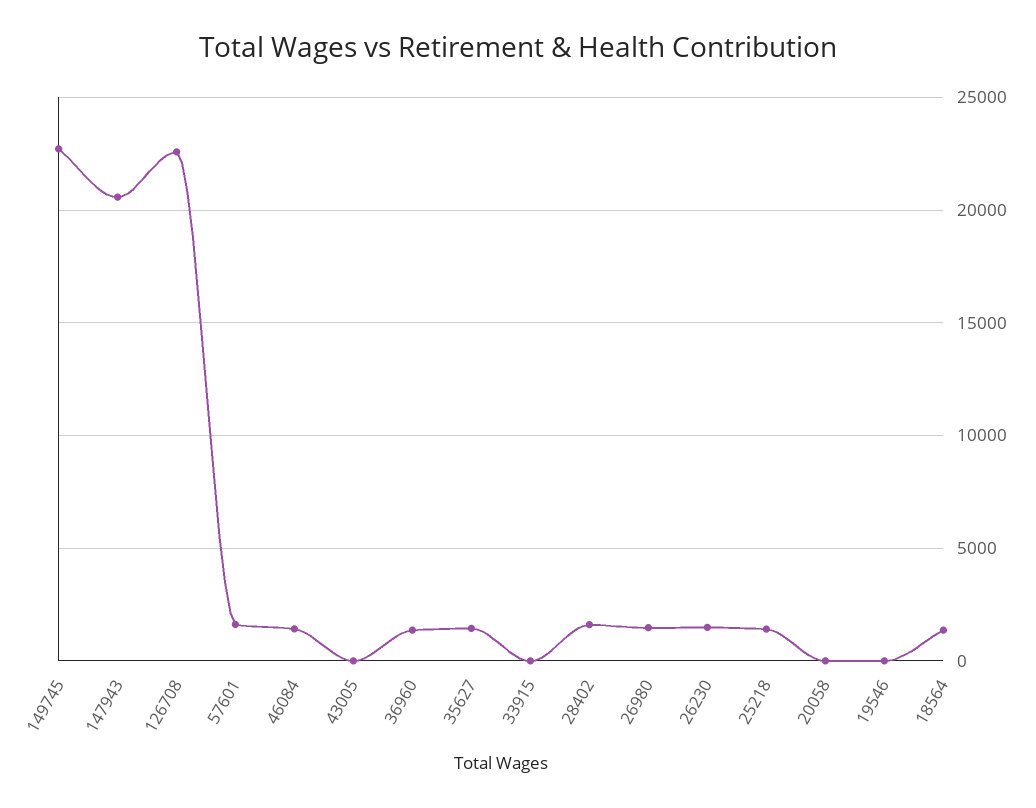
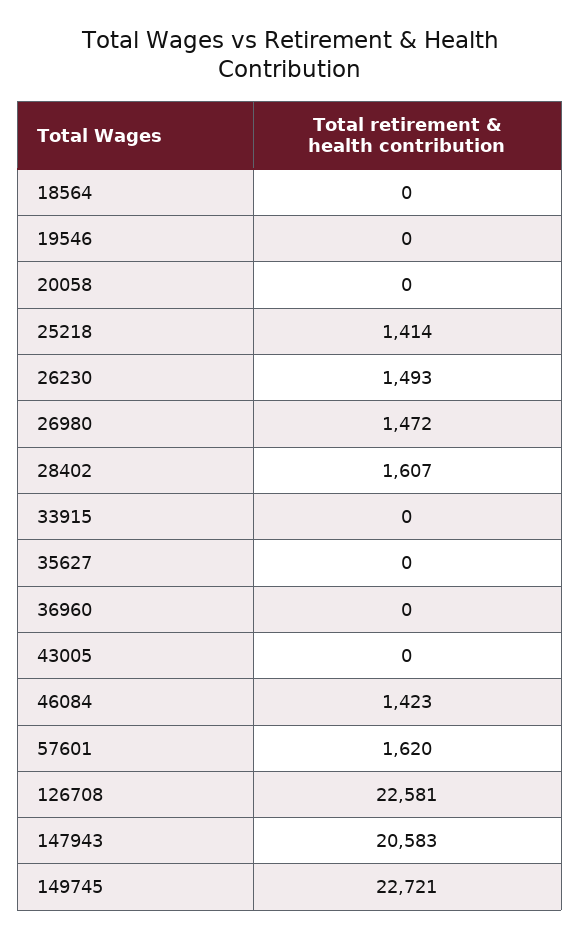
36960: 1500 -> 0
35627: 1500 -> 0
18564: 1500 -> 0

